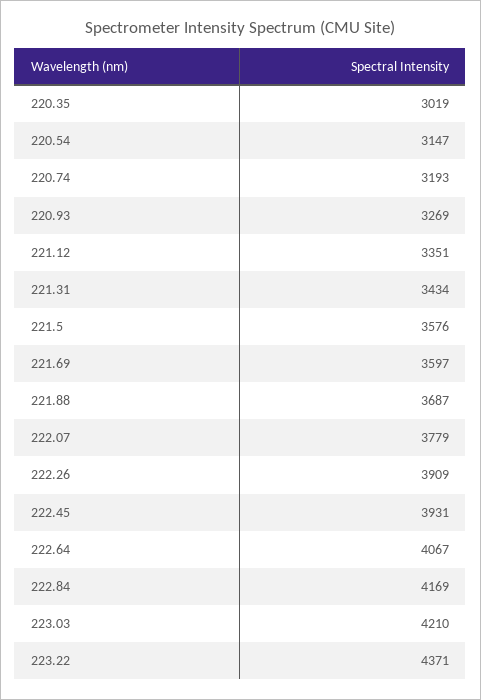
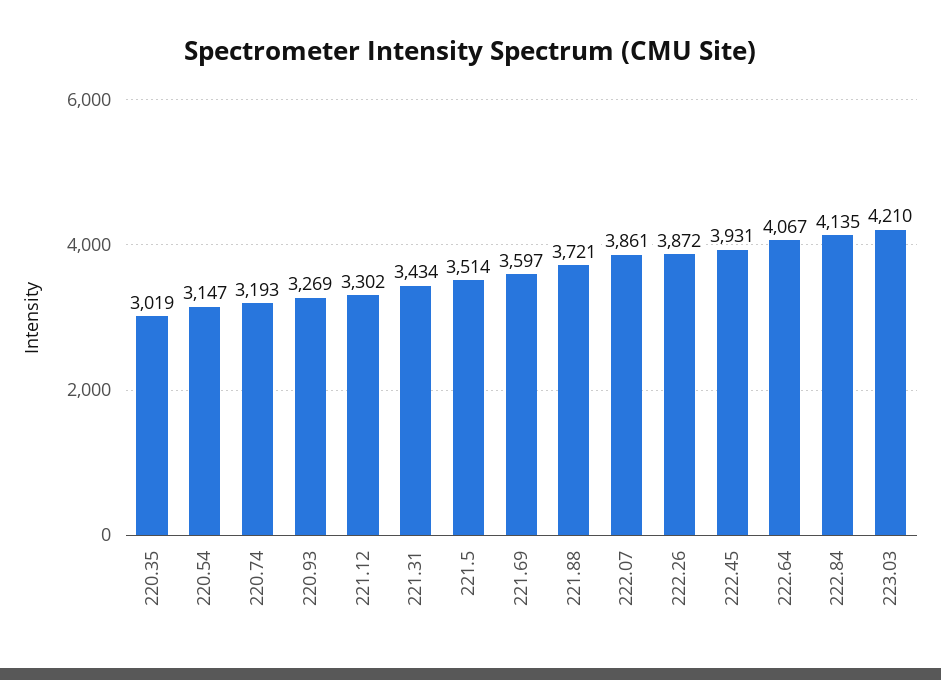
221.12: 3351 -> 3302
221.5: 3576 -> 3514
221.88: 3687 -> 3721
222.07: 3779 -> 3861
222.26: 3909 -> 3872
222.84: 4169 -> 4135
223.22: 4371 -> none

